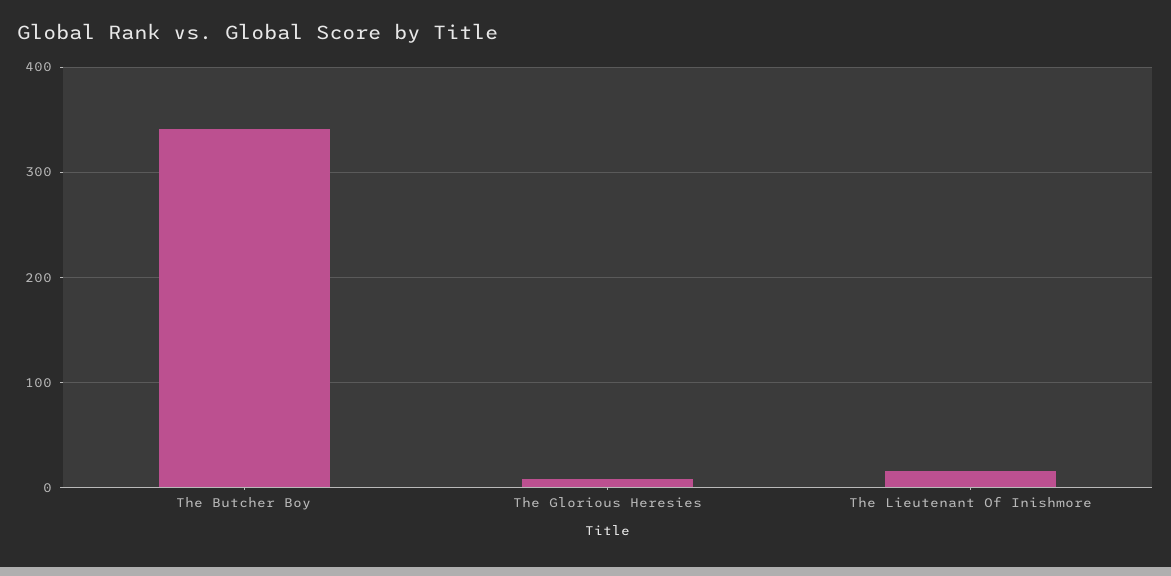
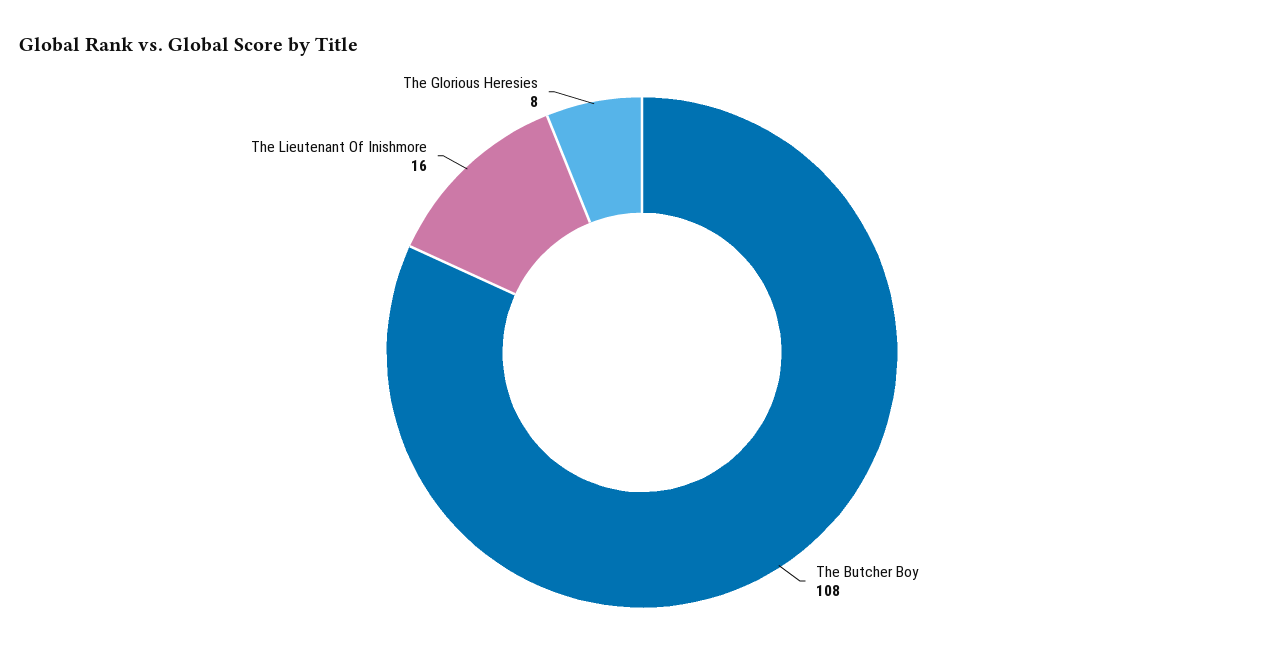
The Butcher Boy: 340 -> 108

